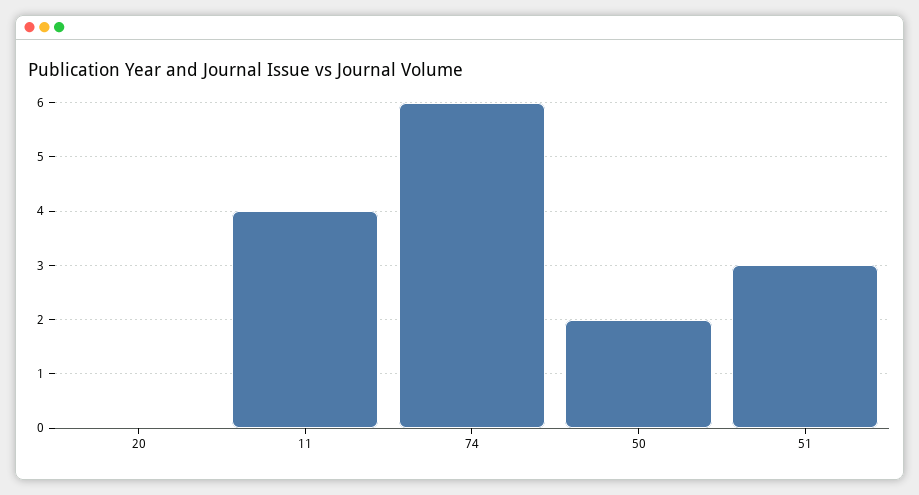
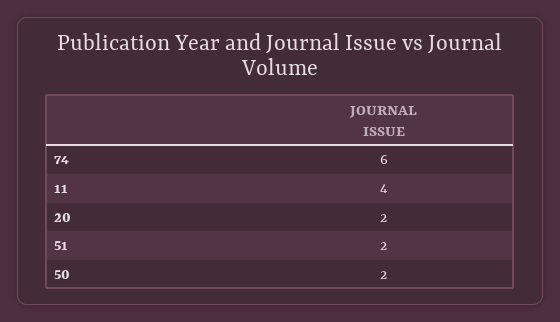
20: 0 -> 2
51: 3 -> 2

